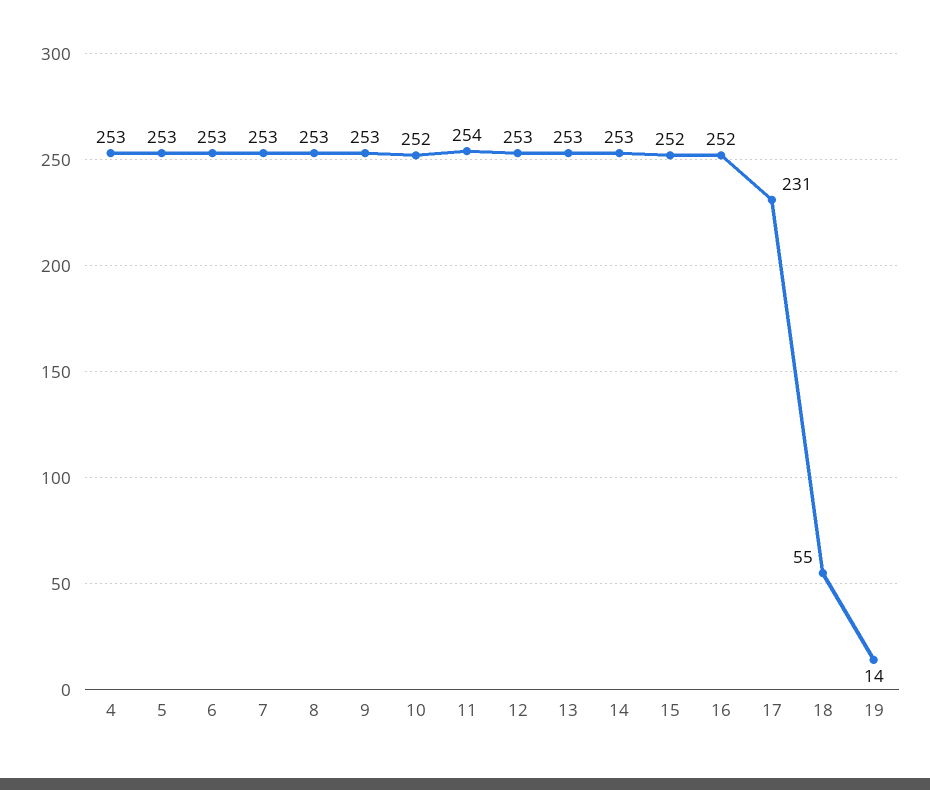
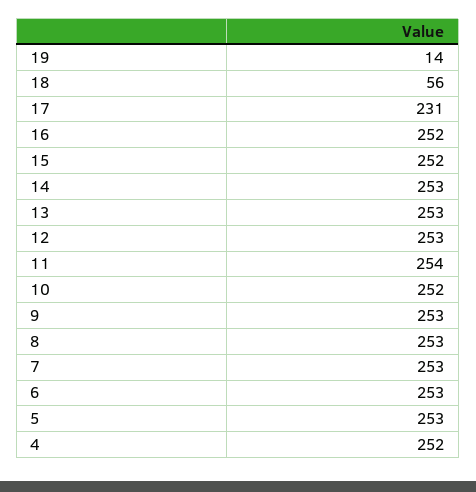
4: 253 -> 252
18: 55 -> 56

